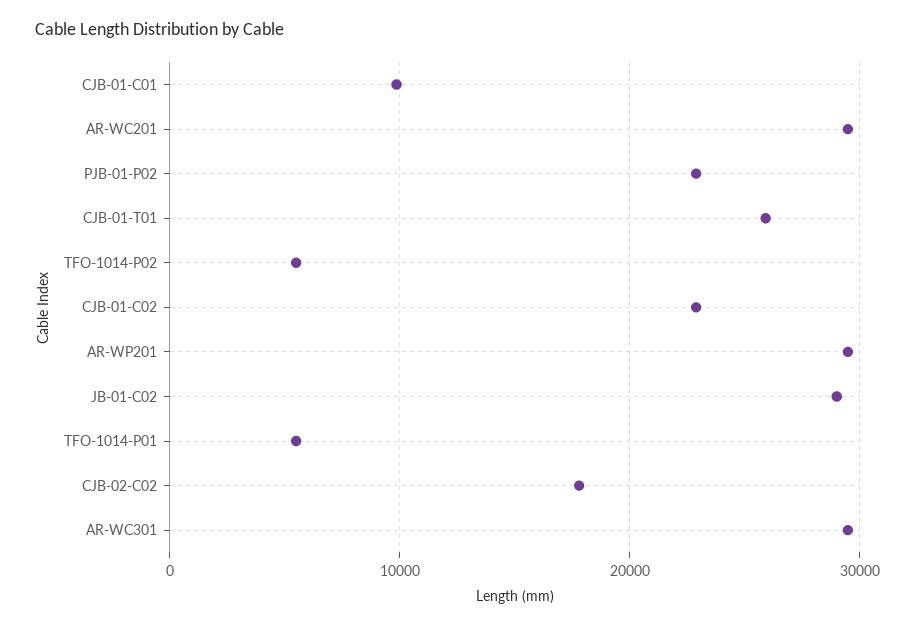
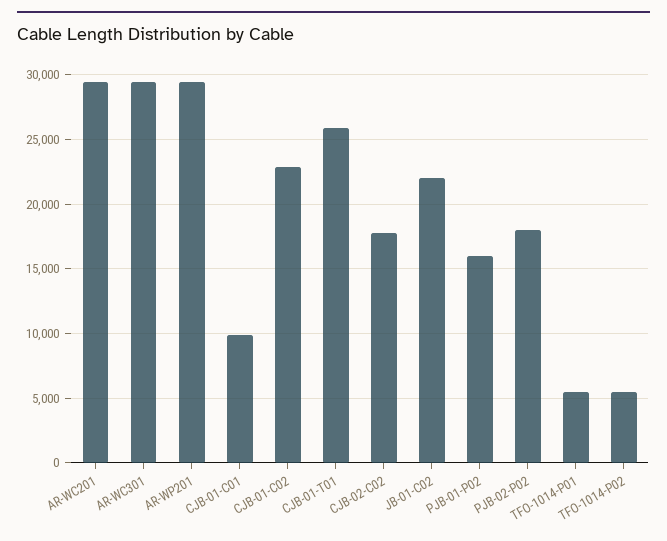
PJB-01-P02: 23000 -> 16000
JB-01-C02: 29000 -> 22000
PJB-02-P02: none -> 18000

